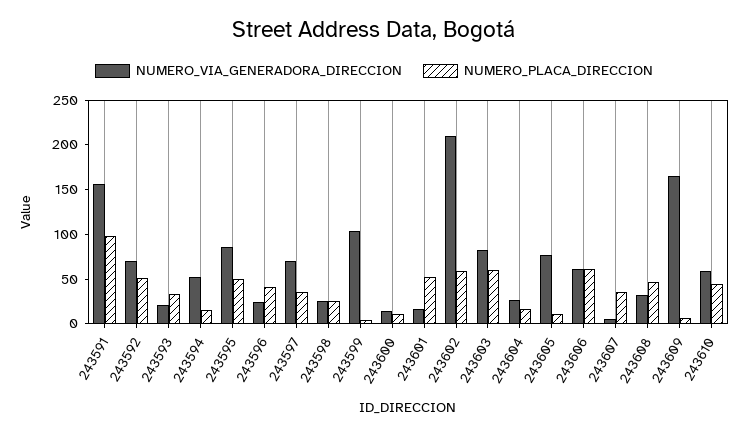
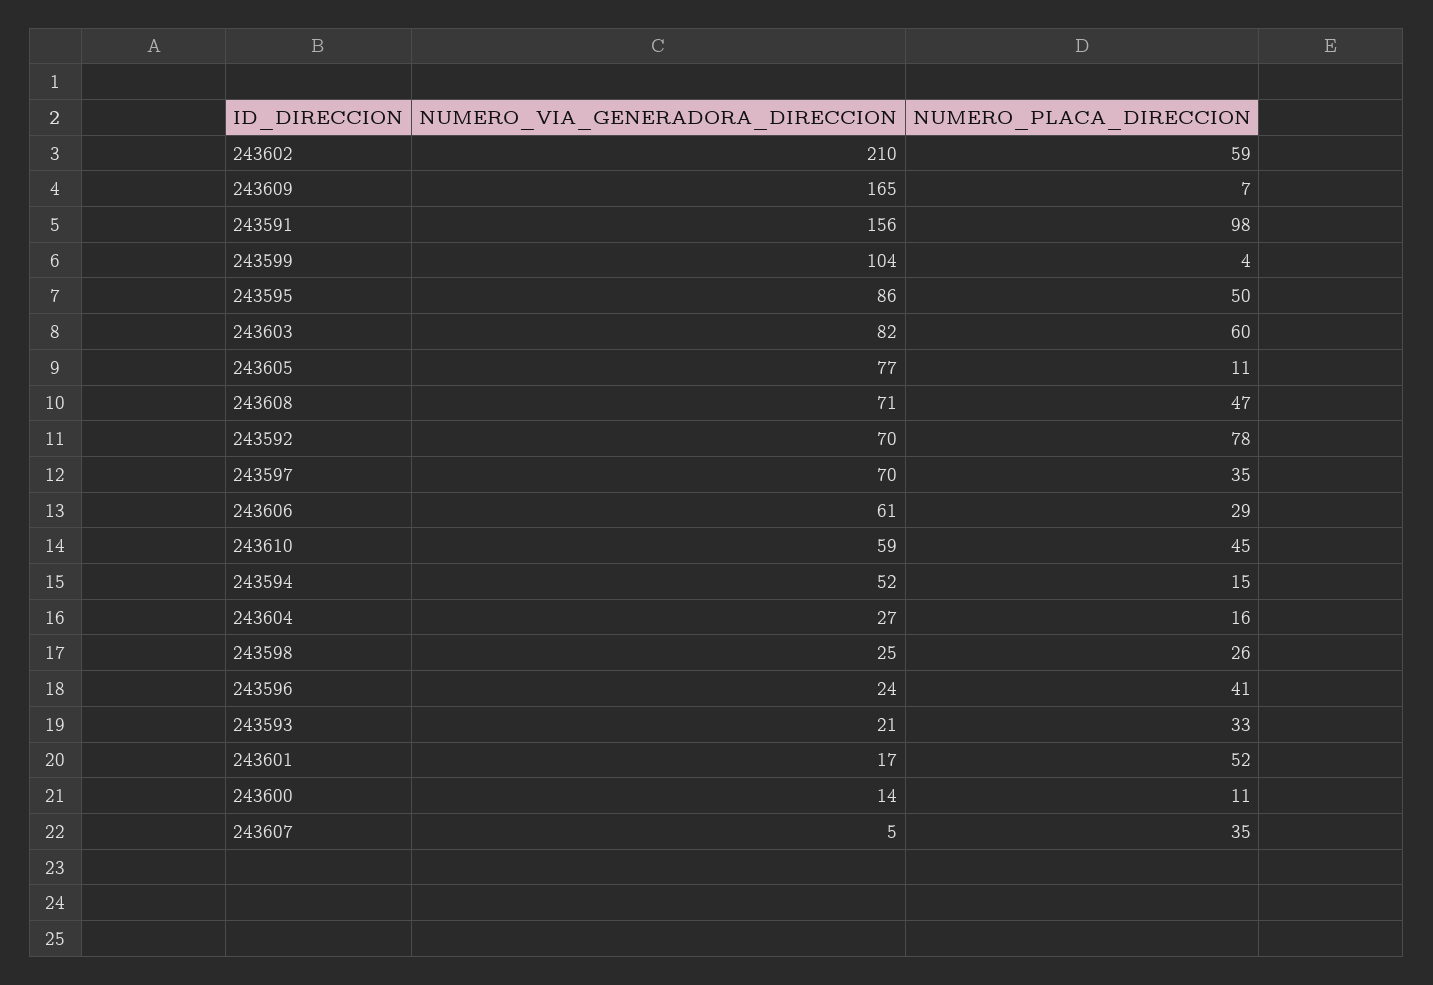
NUMERO_PLACA_DIRECCION, 243592: 50 -> 78
NUMERO_PLACA_DIRECCION, 243606: 60 -> 29
NUMERO_VIA_GENERADORA_DIRECCION, 243608: 30 -> 71

